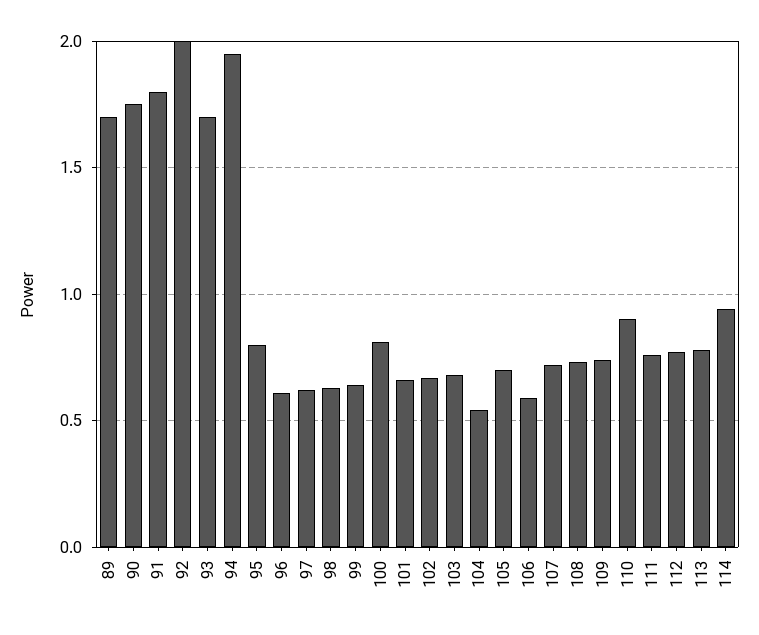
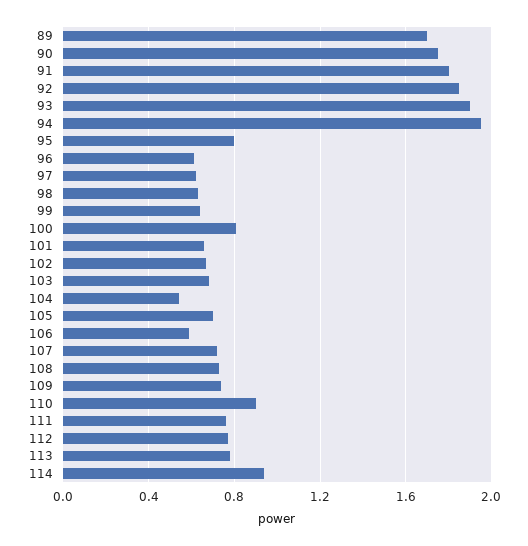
92: 2 -> 1.85
93: 1.7 -> 1.9

